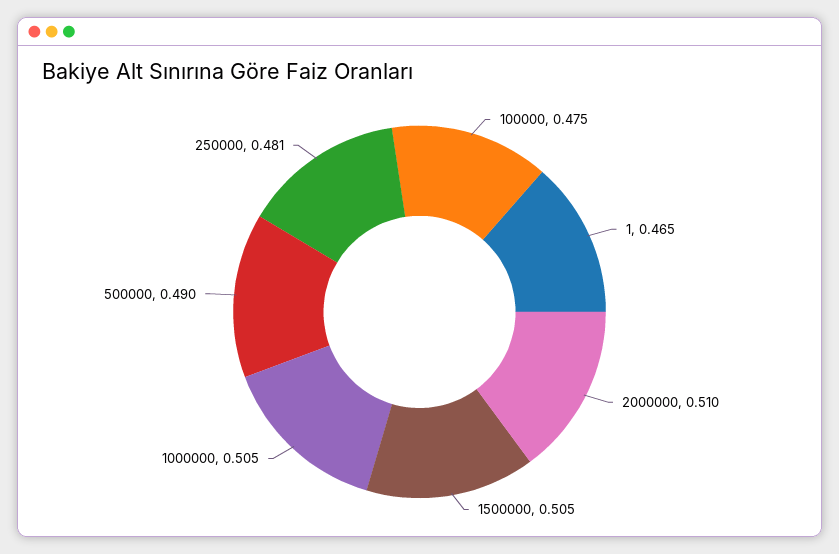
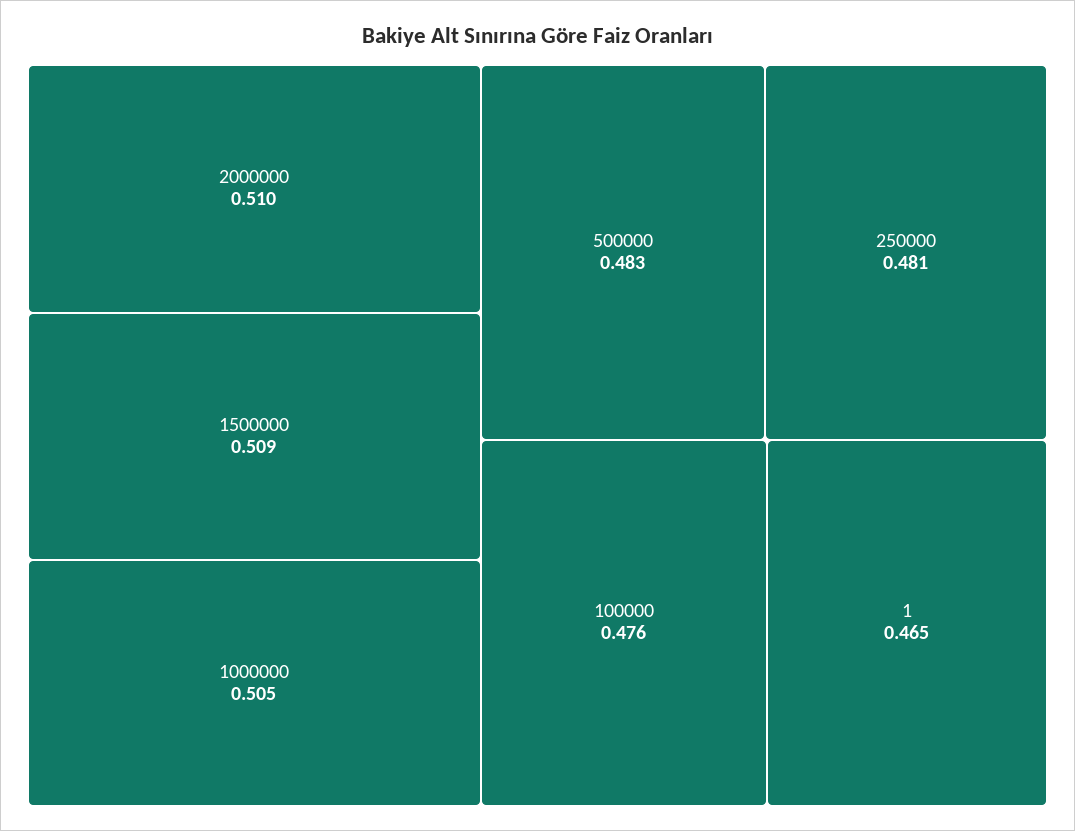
100000: 0.475 -> 0.476
1500000: 0.505 -> 0.509
500000: 0.49 -> 0.483

